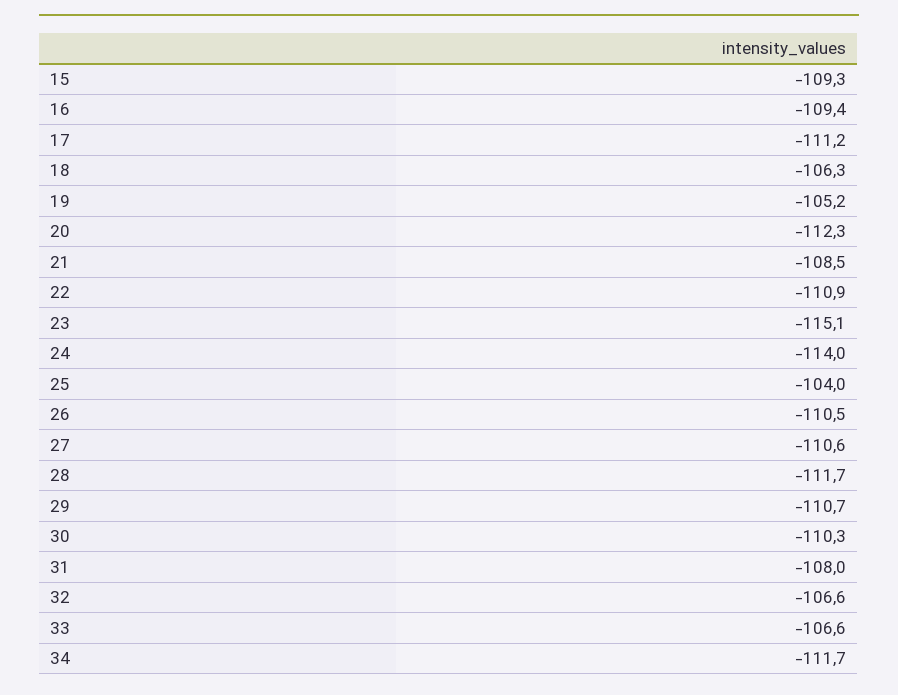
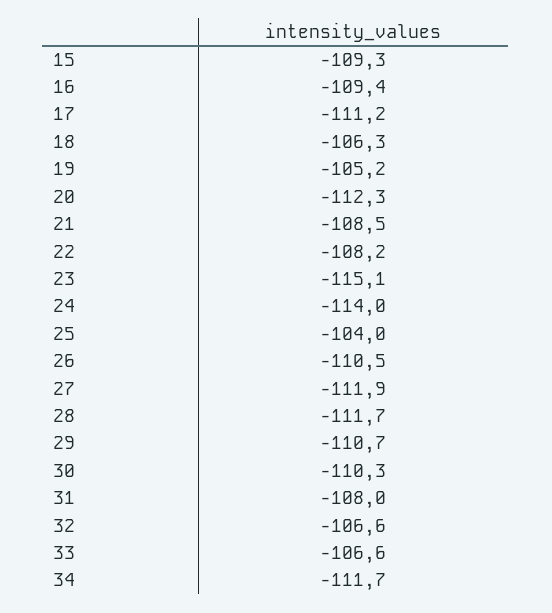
22: -110.9 -> -108.2
27: -110.6 -> -111.9

